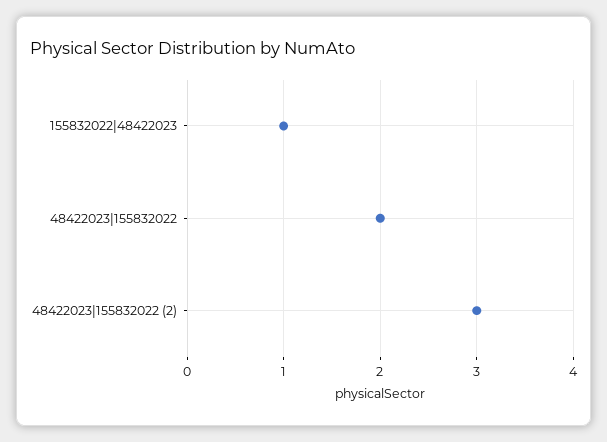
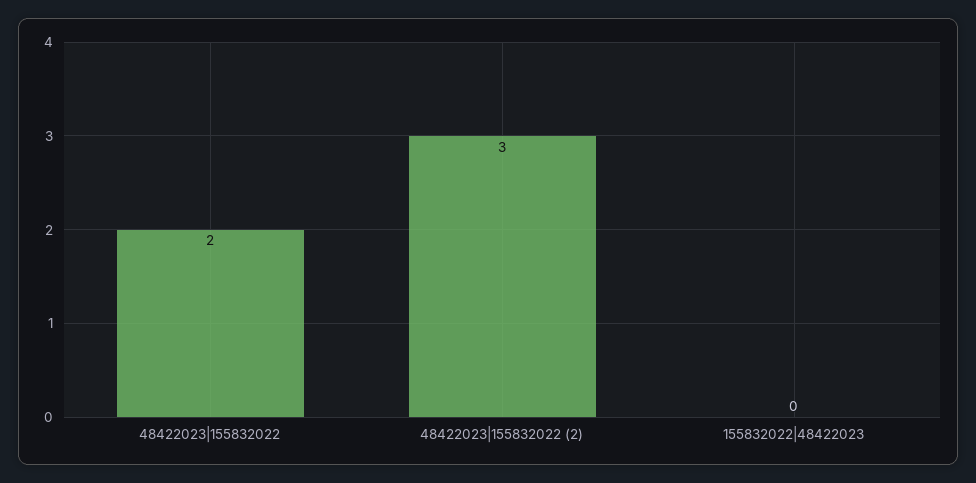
155832022|48422023: 1 -> 0

